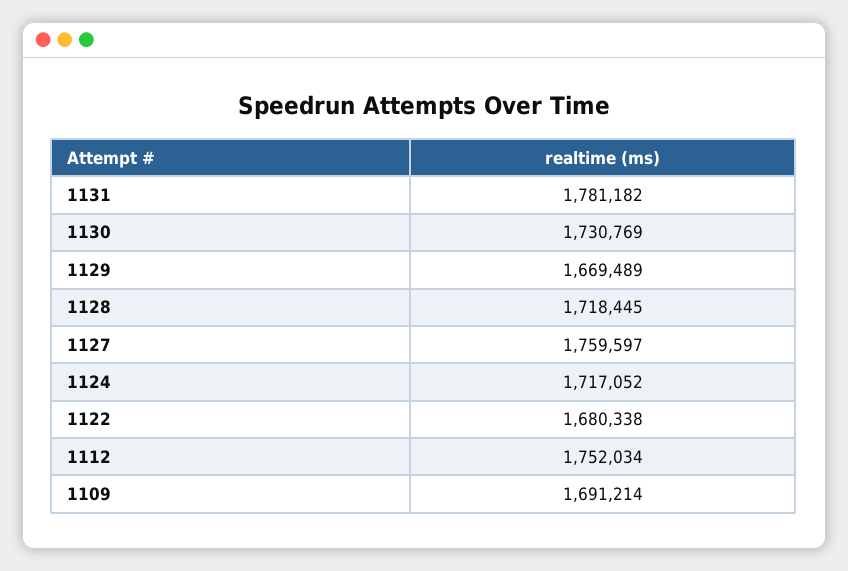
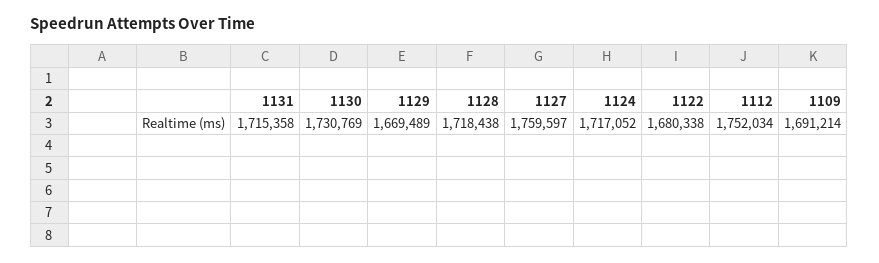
1131: 1781182 -> 1715358
1128: 1718445 -> 1718438

